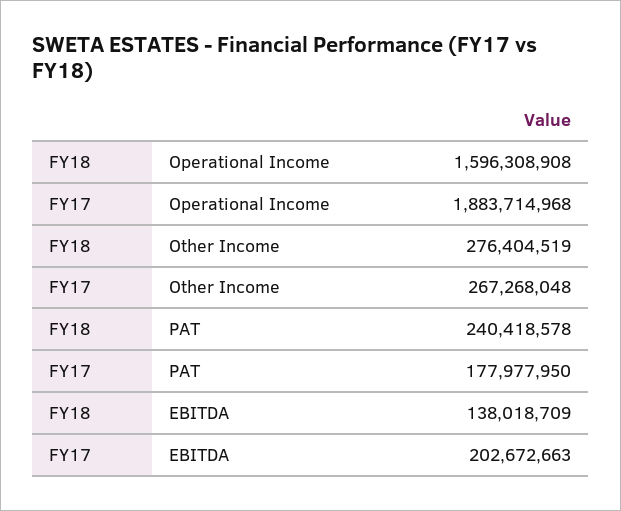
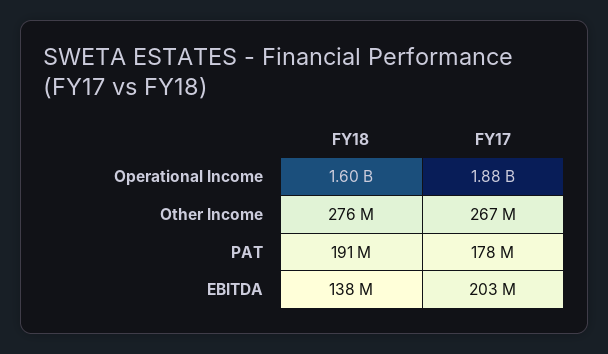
FY18, PAT: 240418578 -> 191000000

